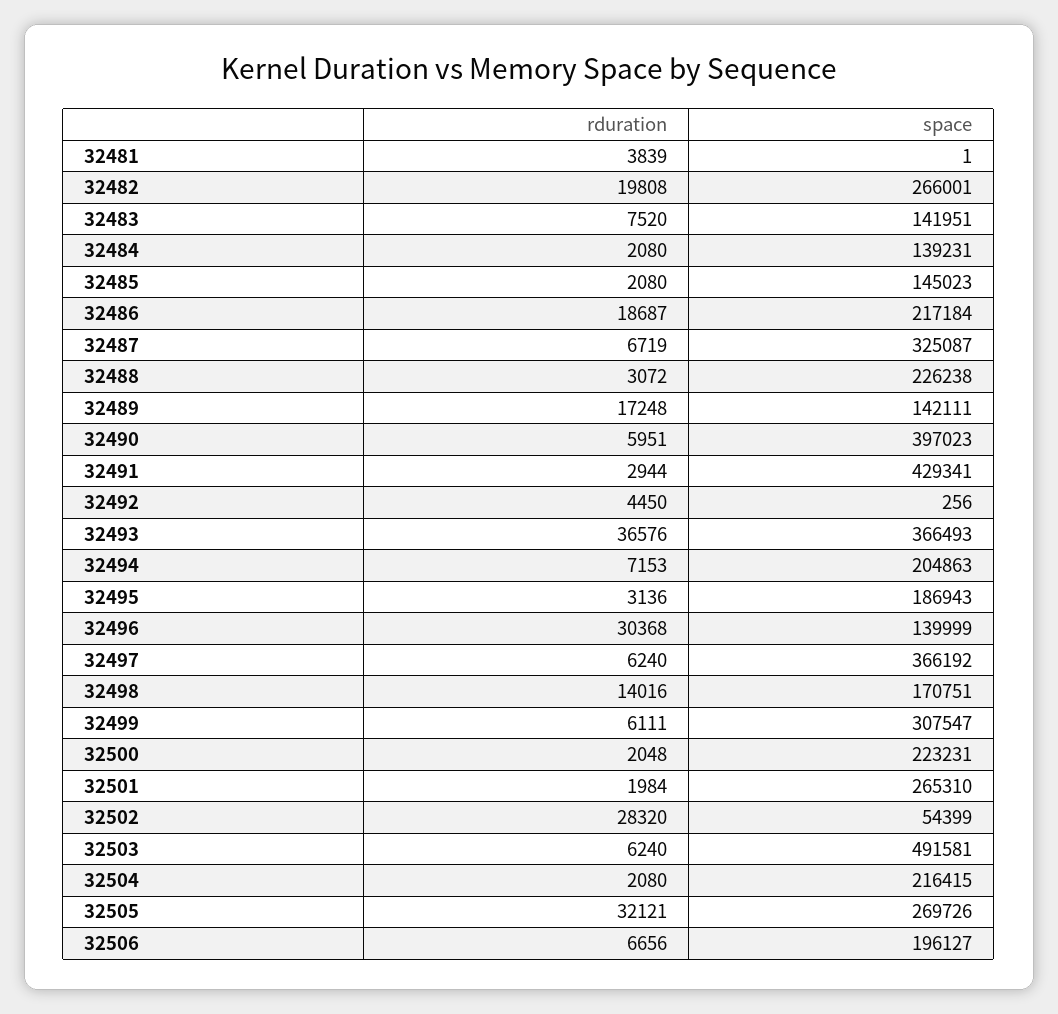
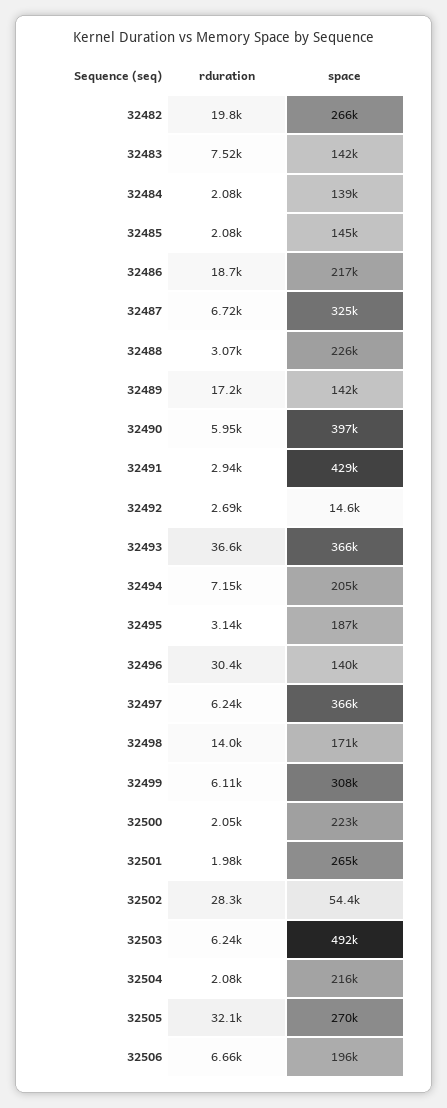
rduration, 32481: 3839 -> none
space, 32481: 1 -> none
rduration, 32492: 4450 -> 2690
space, 32492: 256 -> 14600

